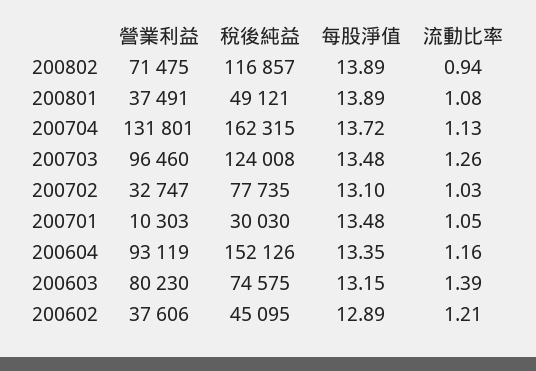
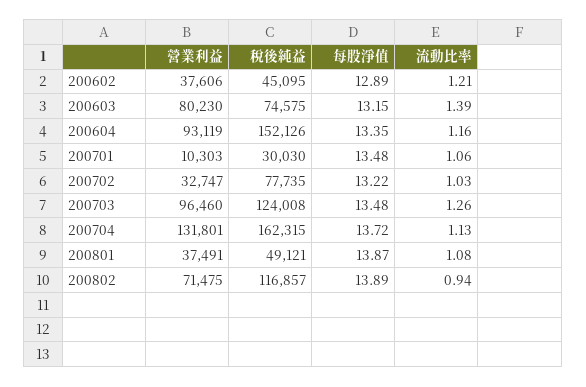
每股淨值, 200801: 13.89 -> 13.87
每股淨值, 200702: 13.1 -> 13.22
流動比率, 200701: 1.05 -> 1.06

